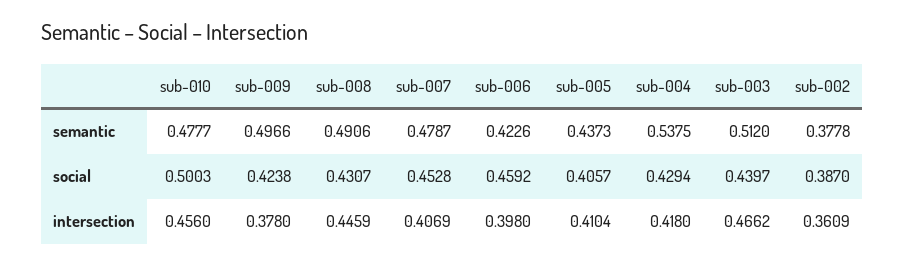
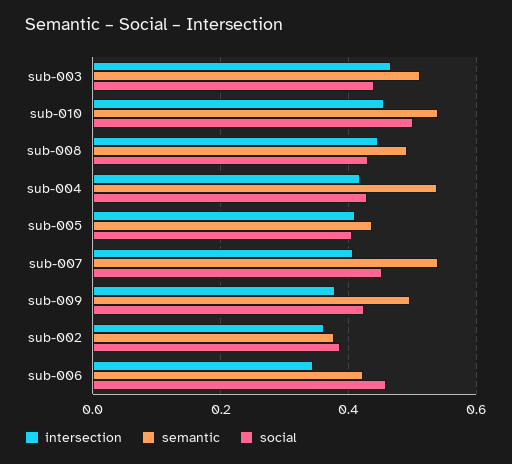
semantic, sub-010: 0.4777 -> 0.54
semantic, sub-007: 0.4787 -> 0.54
intersection, sub-006: 0.398 -> 0.34

